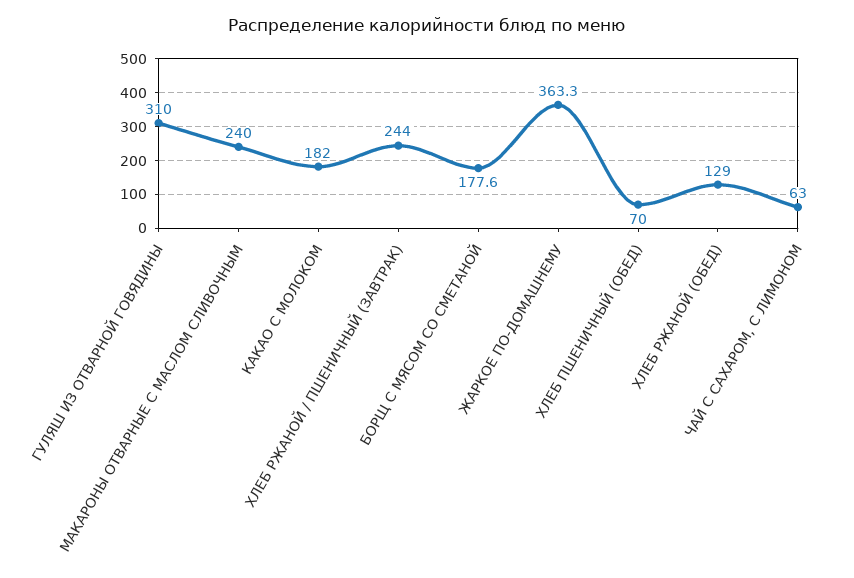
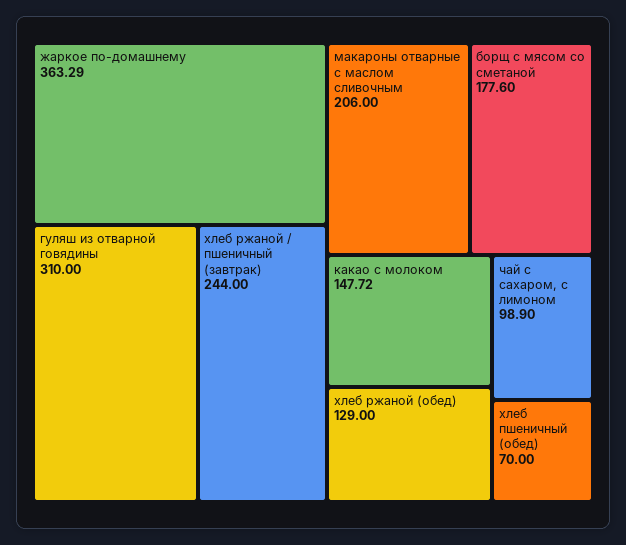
МАКАРОНЫ ОТВАРНЫЕ С МАСЛОМ СЛИВОЧНЫМ: 240 -> 206
КАКАО С МОЛОКОМ: 182 -> 147.72
ЧАЙ С САХАРОМ, С ЛИМОНОМ: 63 -> 98.9

